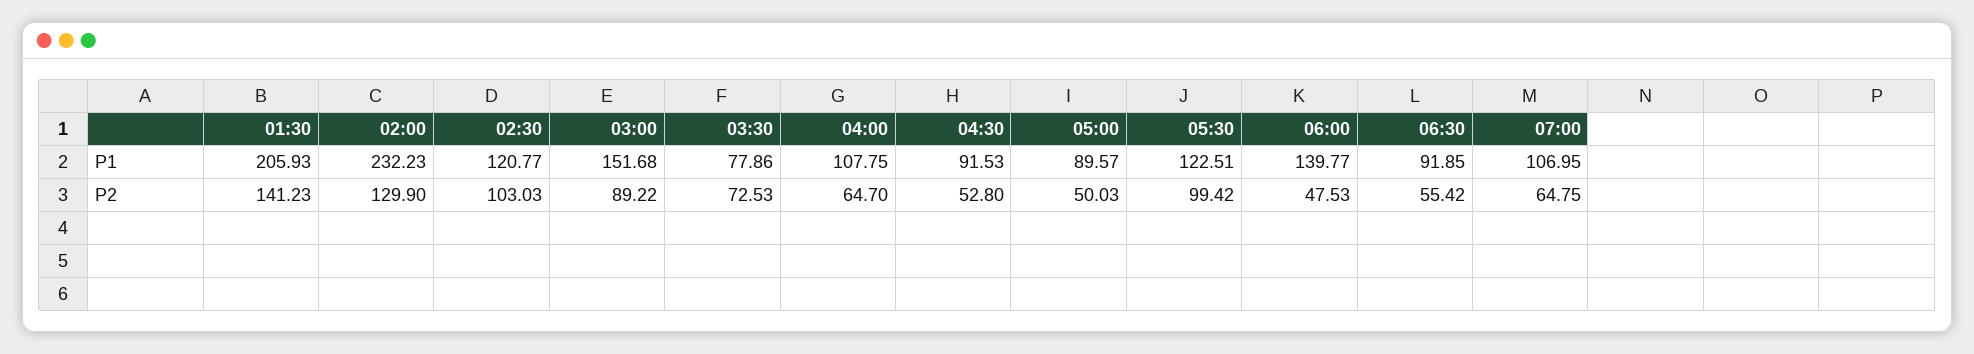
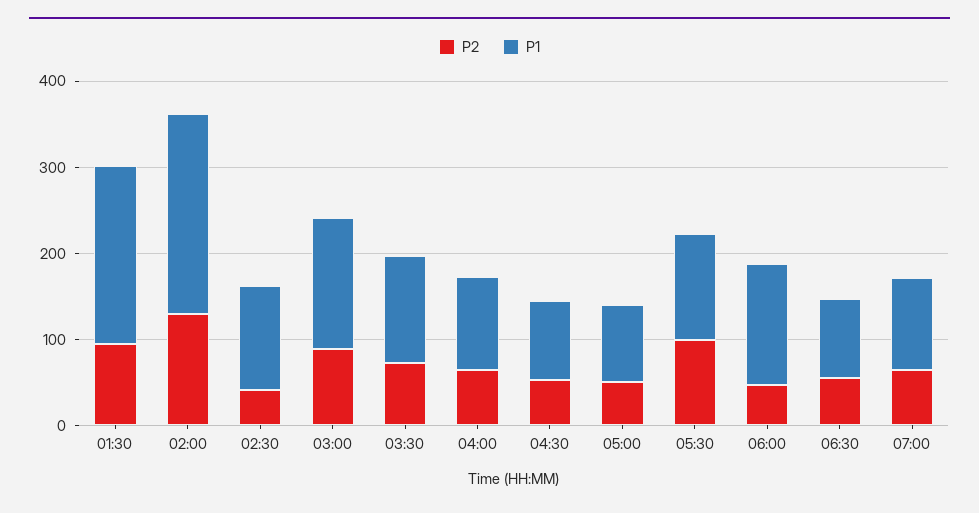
P1, 03:30: 77.86 -> 120
P2, 01:30: 141.23 -> 100
P2, 02:30: 103.03 -> 40

